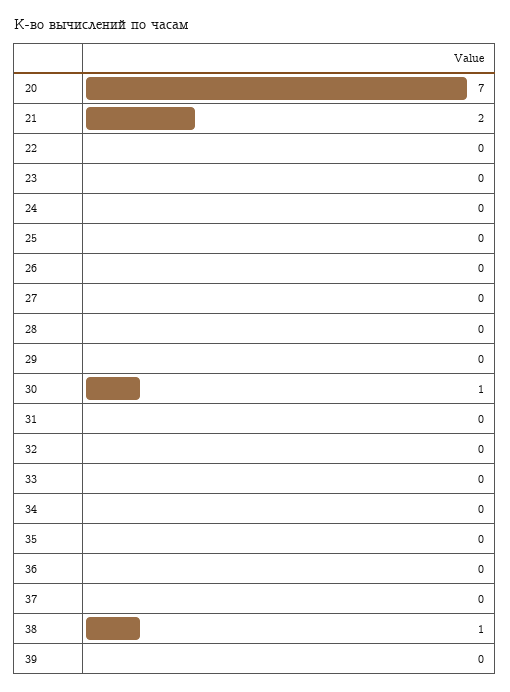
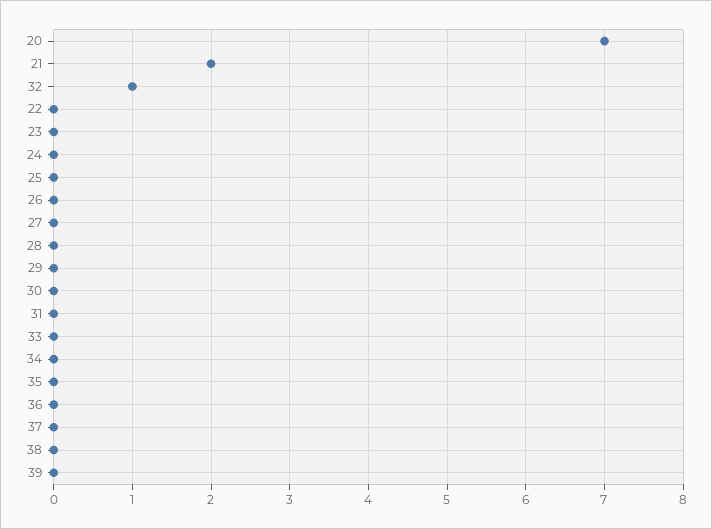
30: 1 -> 0
32: 0 -> 1
38: 1 -> 0

